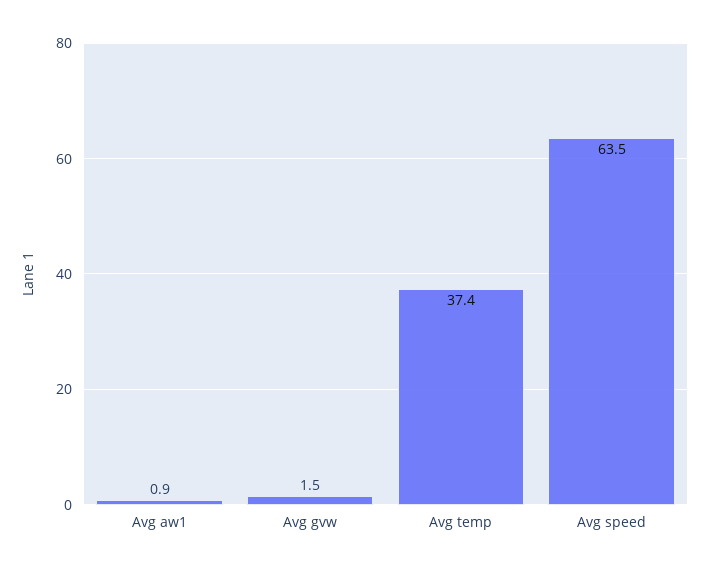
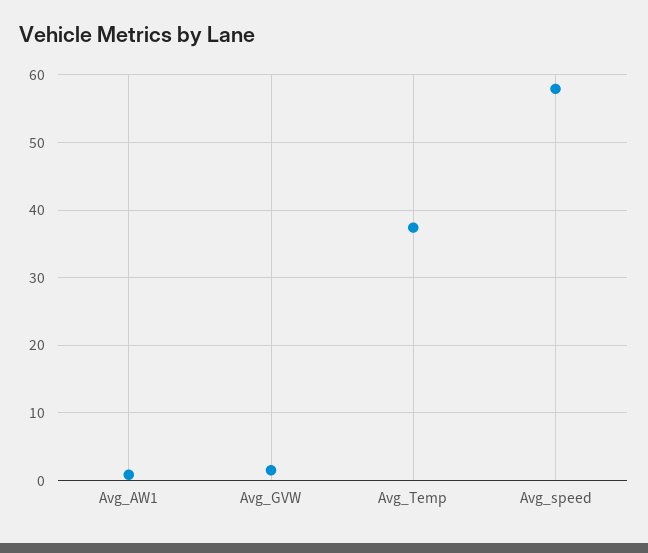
Avg speed: 63.5 -> 58

